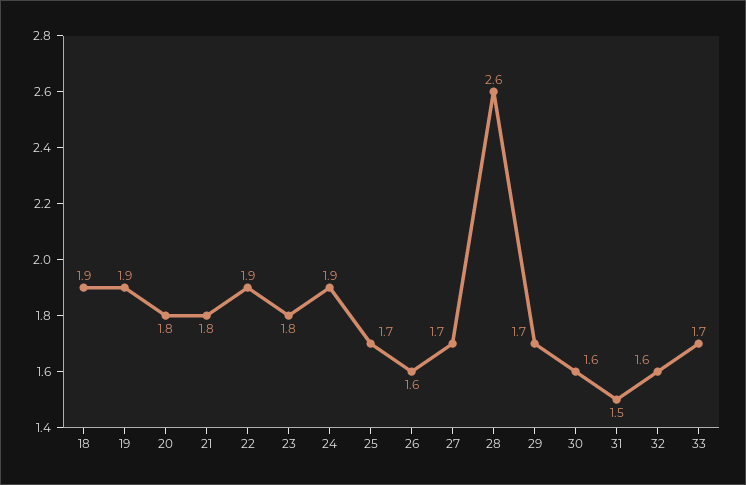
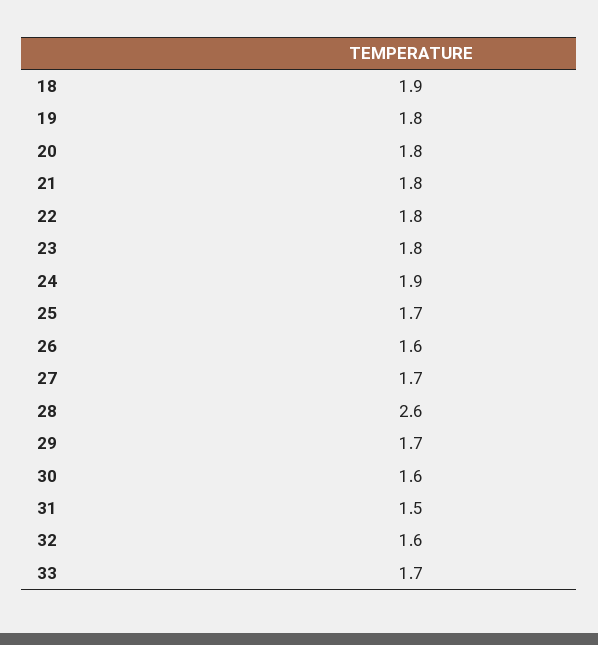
19: 1.9 -> 1.8
22: 1.9 -> 1.8

